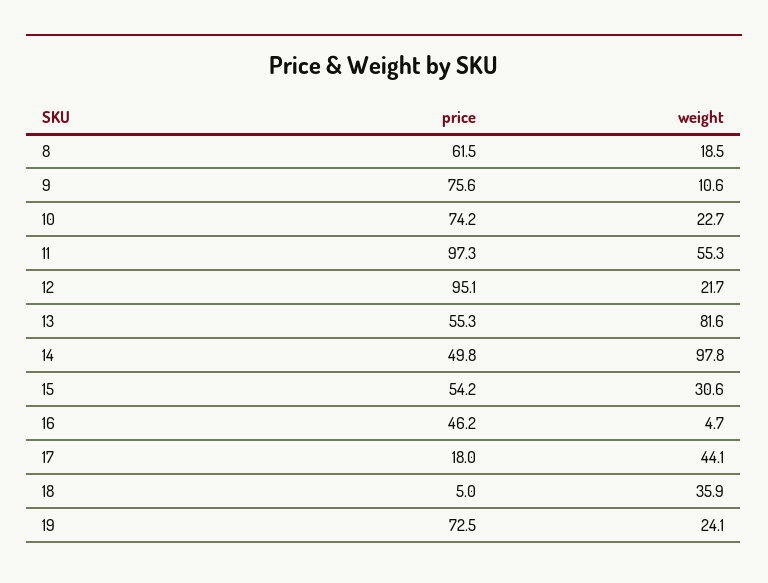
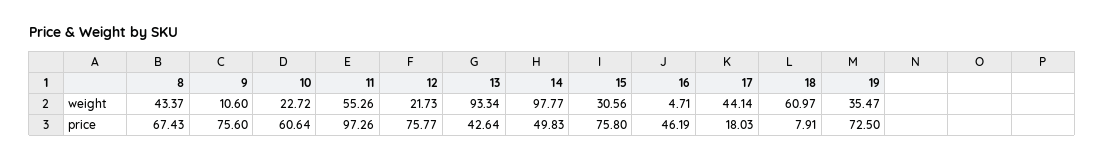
price, 8: 61.5 -> 67.43
weight, 8: 18.5 -> 43.37
price, 10: 74.2 -> 60.64
price, 12: 95.1 -> 75.77
price, 13: 55.3 -> 42.64
weight, 13: 81.6 -> 93.34
price, 15: 54.2 -> 75.8
price, 18: 5 -> 7.91
weight, 18: 35.9 -> 60.97
weight, 19: 24.1 -> 35.47

